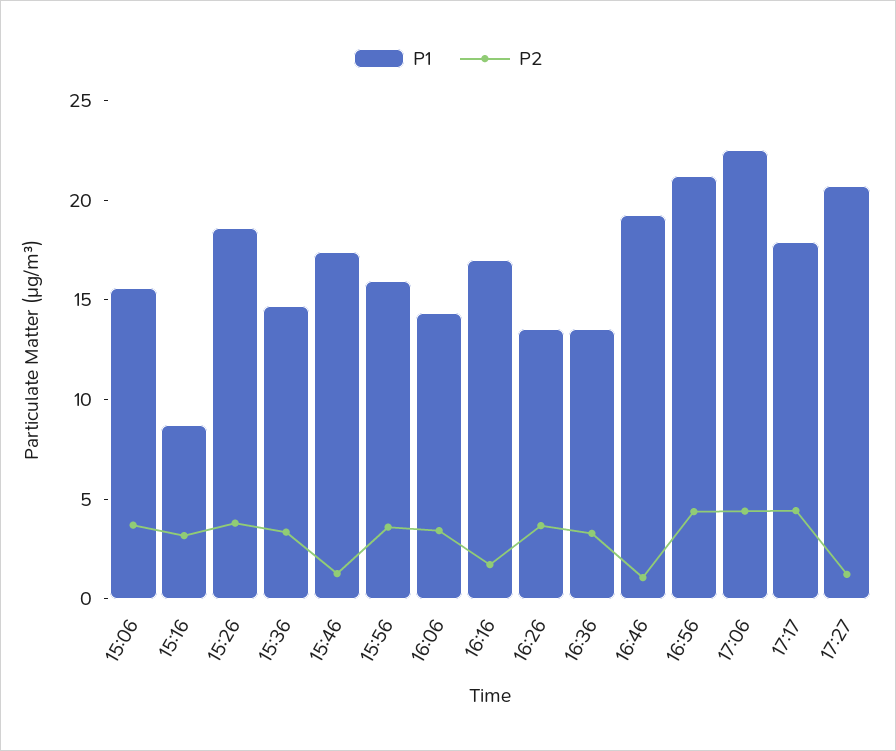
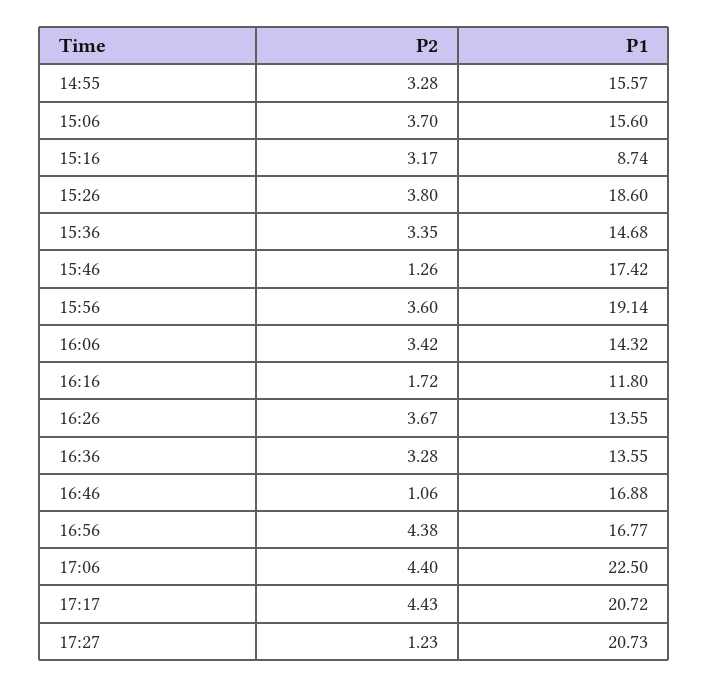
P1, 15:56: 16 -> 19.14
P1, 16:16: 17 -> 11.8
P1, 16:46: 19 -> 16.88
P1, 16:56: 21 -> 16.77
P1, 17:17: 18 -> 20.72
P2, 14:55: none -> 3.28
P1, 14:55: none -> 15.57

